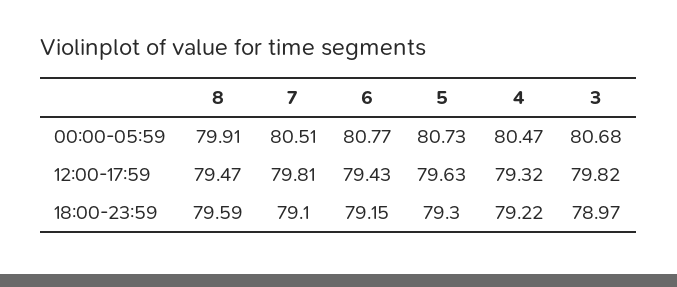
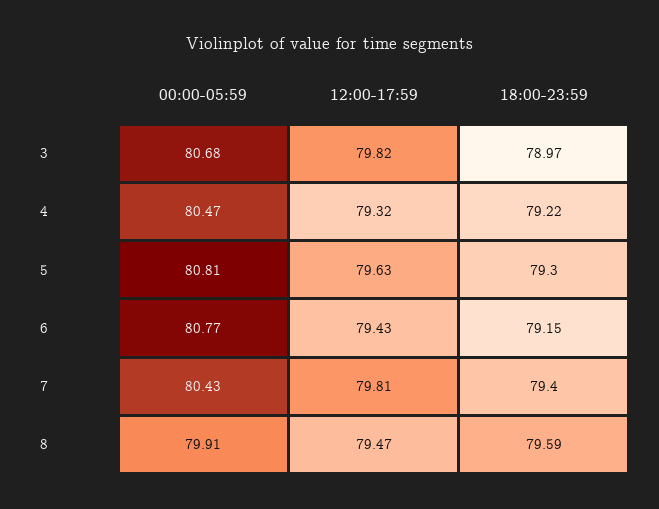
7, 00:00-05:59: 80.51 -> 80.43
5, 00:00-05:59: 80.73 -> 80.81
7, 18:00-23:59: 79.1 -> 79.4

